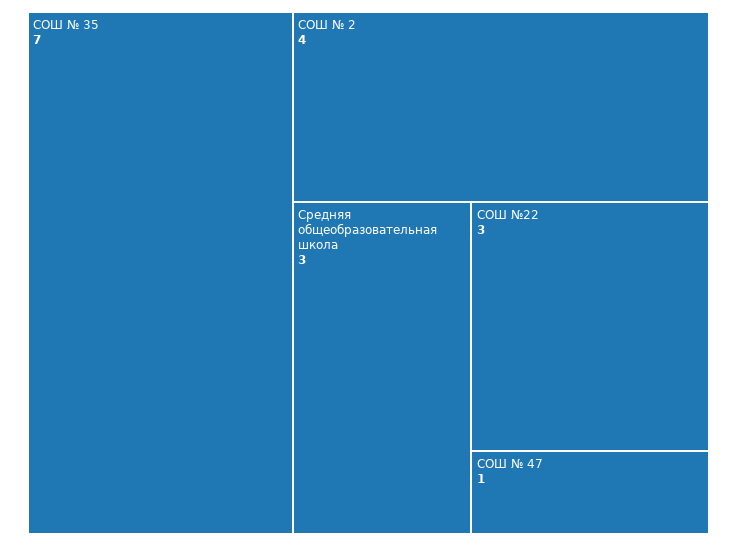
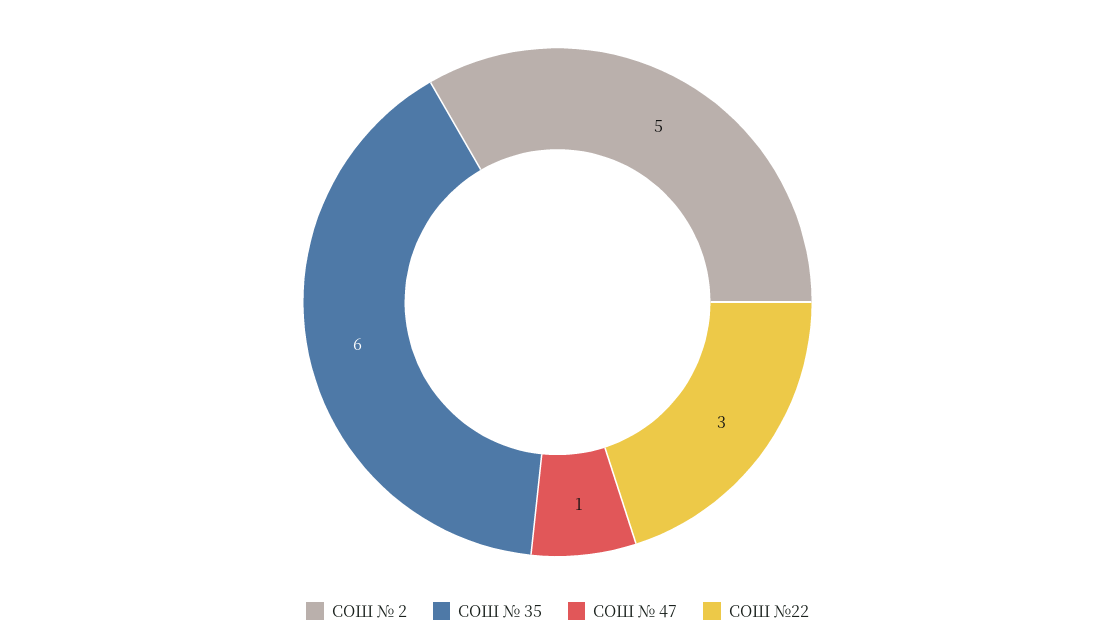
СОШ № 35: 7 -> 6
СОШ № 2: 4 -> 5
Средняя общеобразовательная школа: 3 -> none

